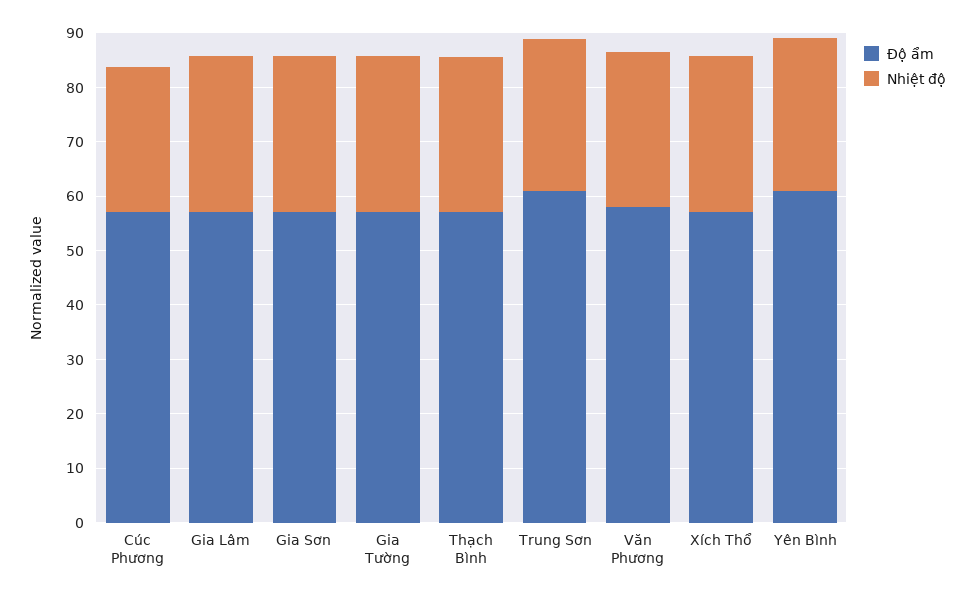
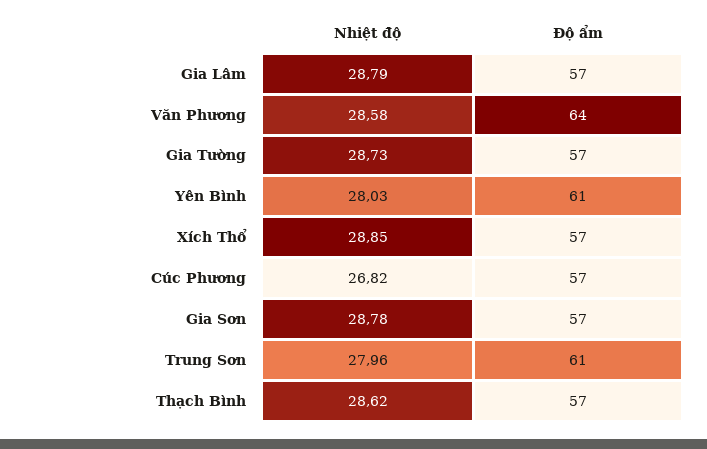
Độ ẩm, Văn Phương: 58 -> 64

